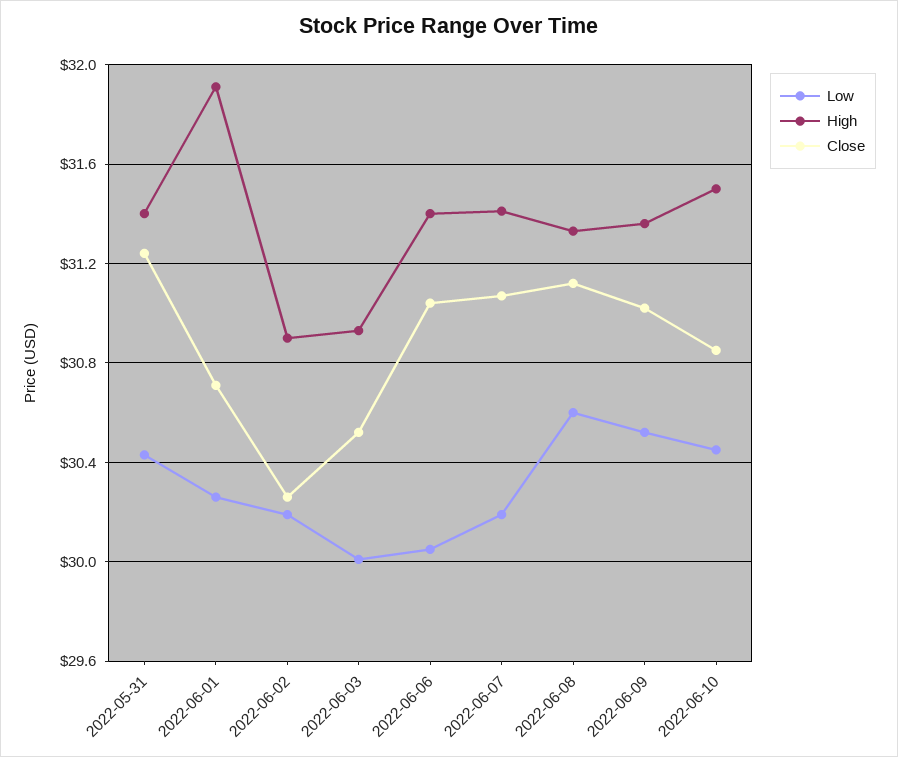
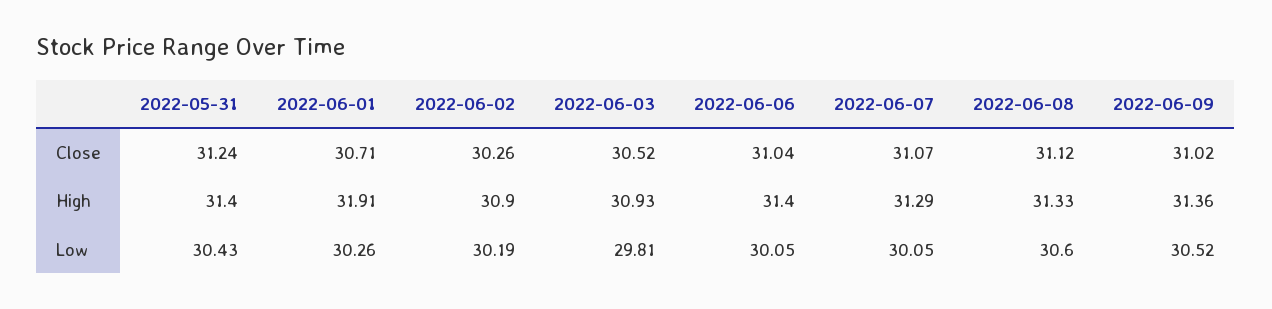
Low, 2022-06-03: 30 -> 29.81
Low, 2022-06-07: 30.2 -> 30.05
High, 2022-06-07: 31.4 -> 31.29
Low, 2022-06-10: 30.45 -> none
High, 2022-06-10: 31.5 -> none
Close, 2022-06-10: 30.85 -> none

